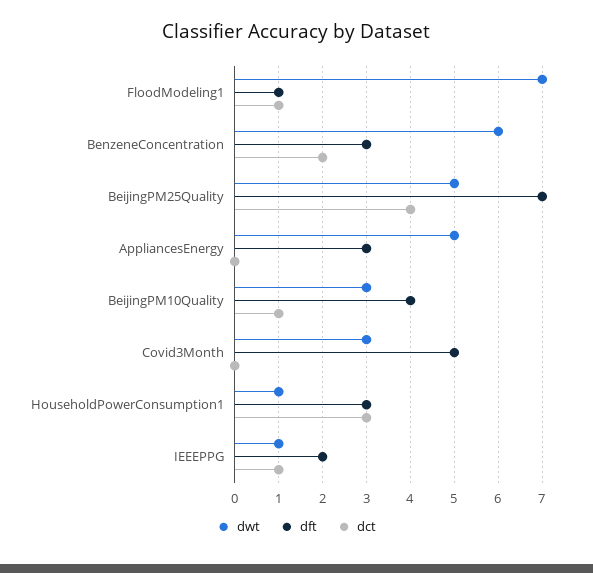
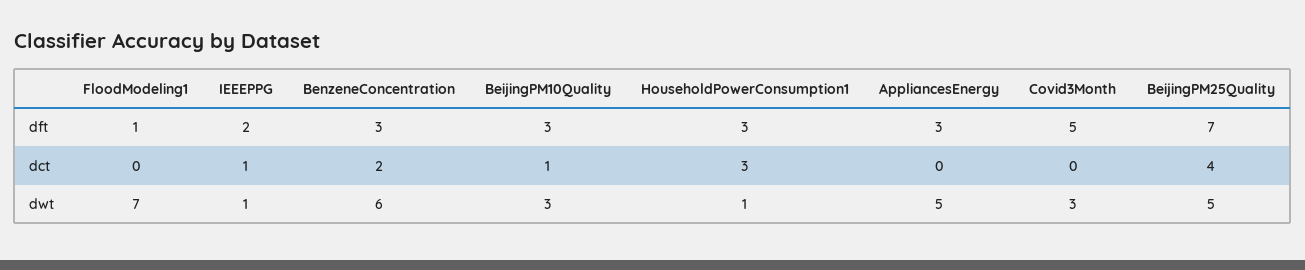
dct, FloodModeling1: 1 -> 0
dft, BeijingPM10Quality: 4 -> 3

